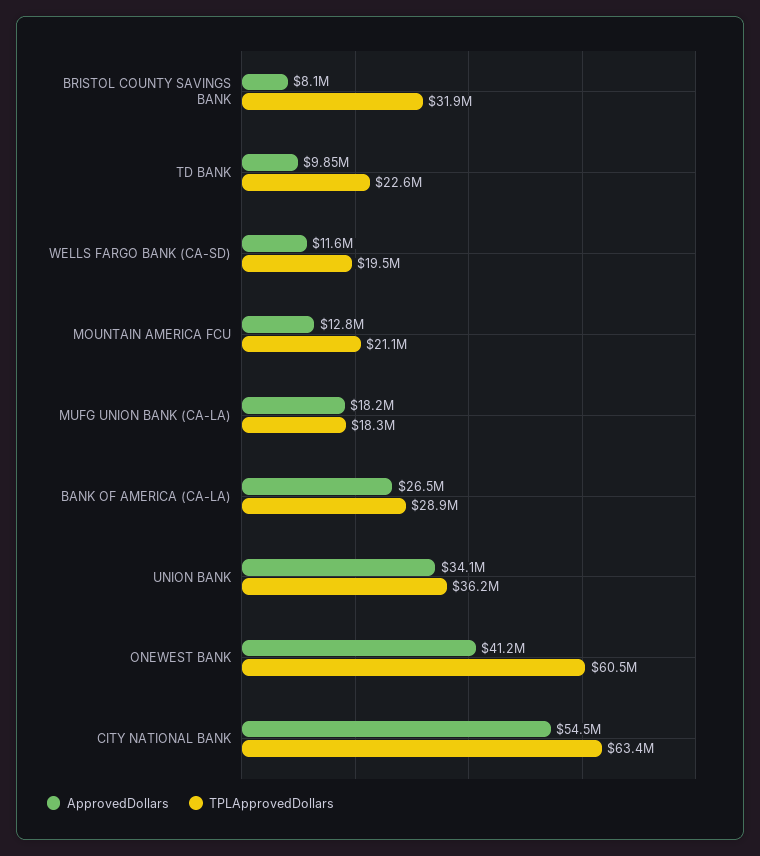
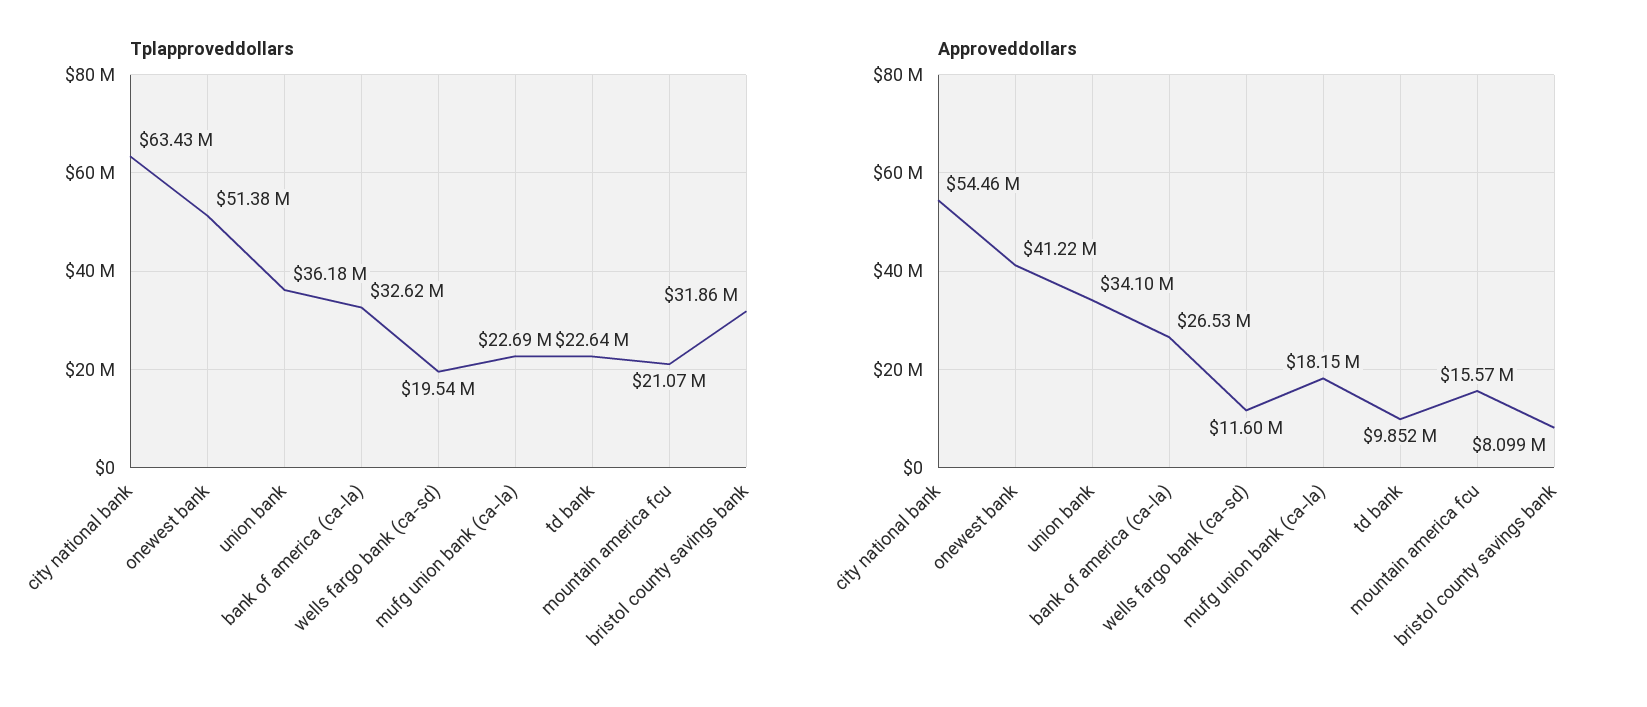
ApprovedDollars, MOUNTAIN AMERICA FCU: 12800000 -> 15570000
TPLApprovedDollars, MUFG UNION BANK (CA-LA): 18300000 -> 22690000
TPLApprovedDollars, BANK OF AMERICA (CA-LA): 28900000 -> 32620000
TPLApprovedDollars, ONEWEST BANK: 60500000 -> 51380000

